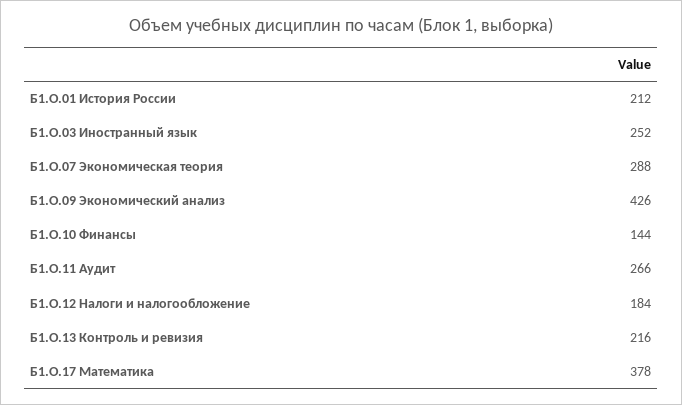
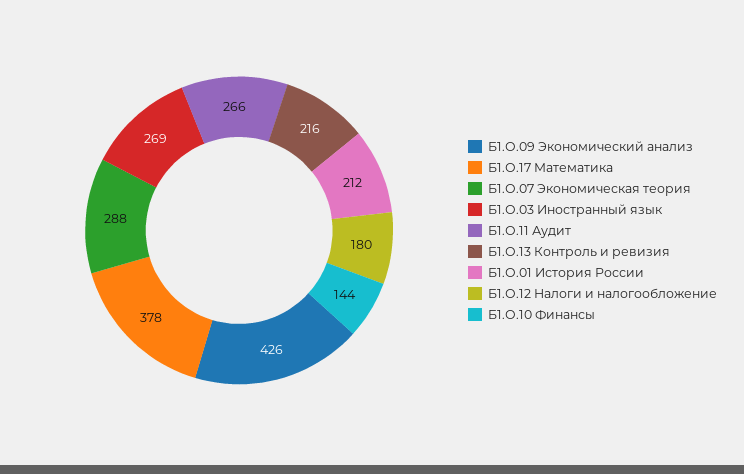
Б1.О.03 Иностранный язык: 252 -> 269
Б1.О.12 Налоги и налогообложение: 184 -> 180

